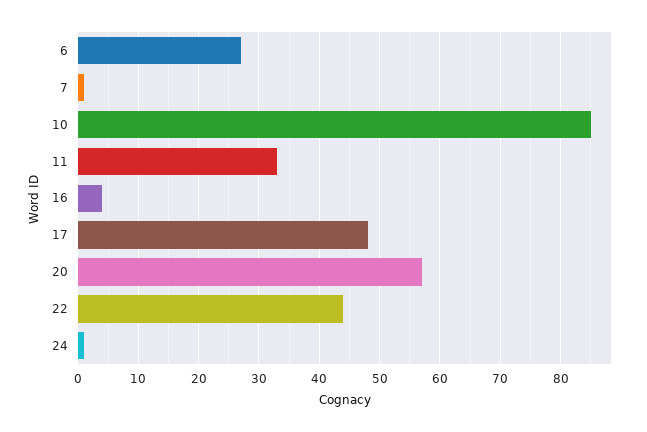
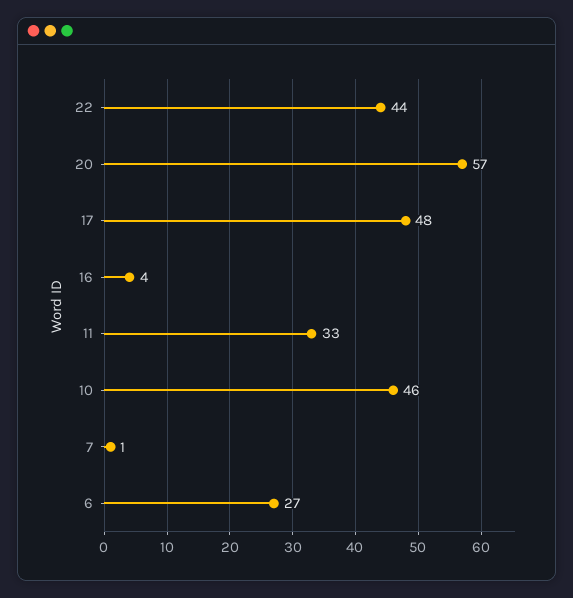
10: 85 -> 46
24: 1 -> none

